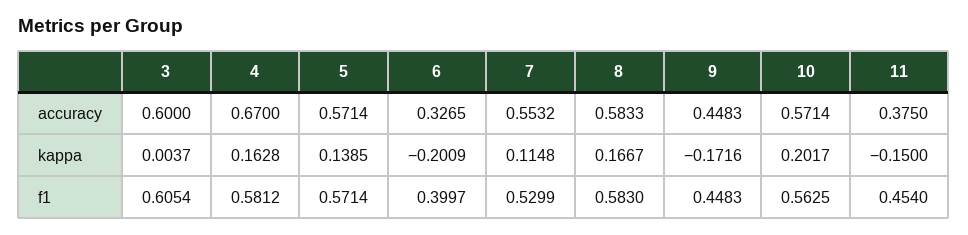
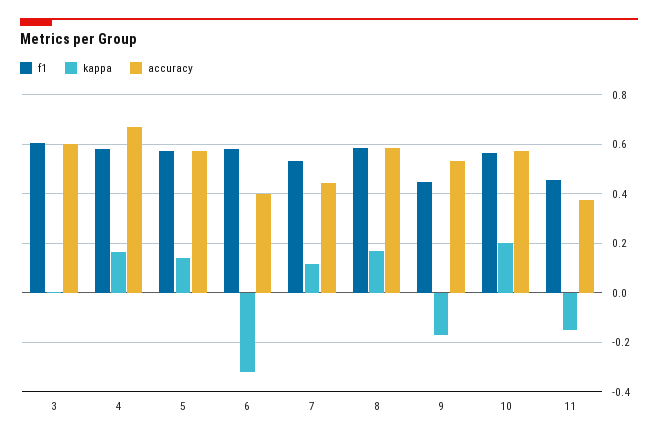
accuracy, 6: 0.3265 -> 0.4
accuracy, 7: 0.5532 -> 0.45
accuracy, 9: 0.4483 -> 0.525
kappa, 6: -0.2009 -> -0.325
f1, 6: 0.3997 -> 0.575

